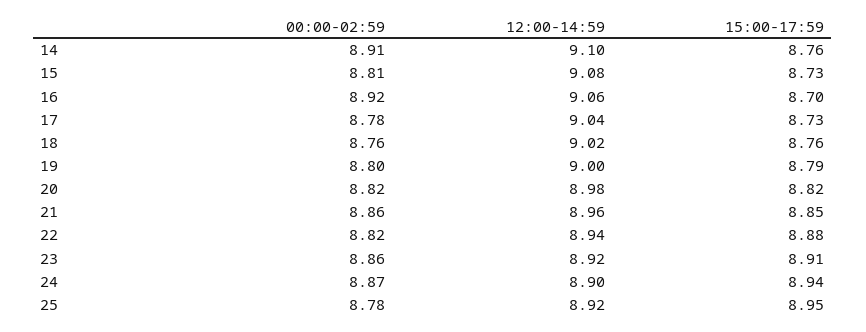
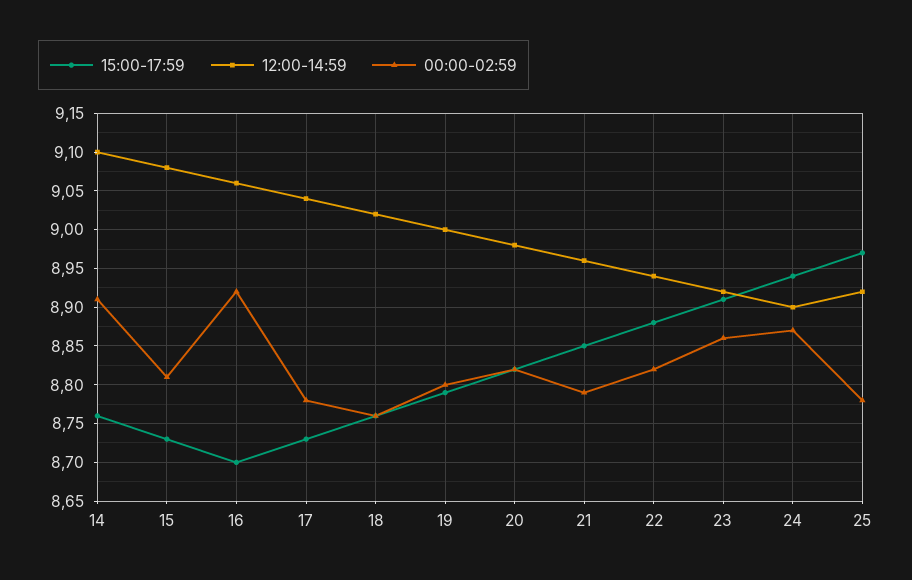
00:00-02:59, 21: 8.86 -> 8.79
15:00-17:59, 25: 8.95 -> 8.97

